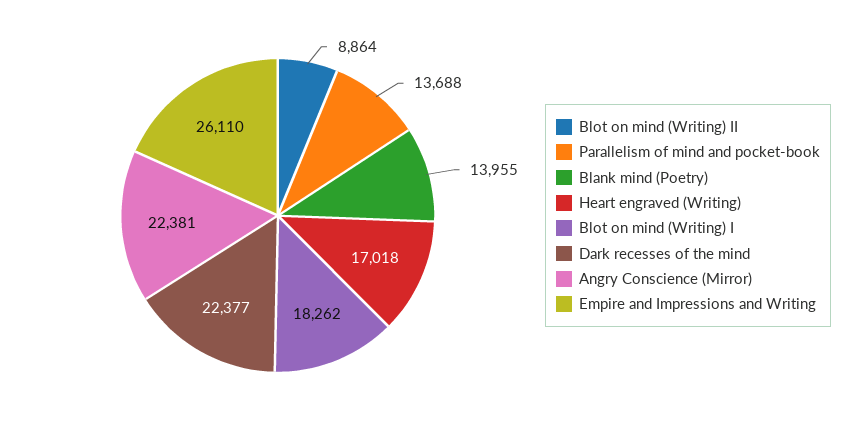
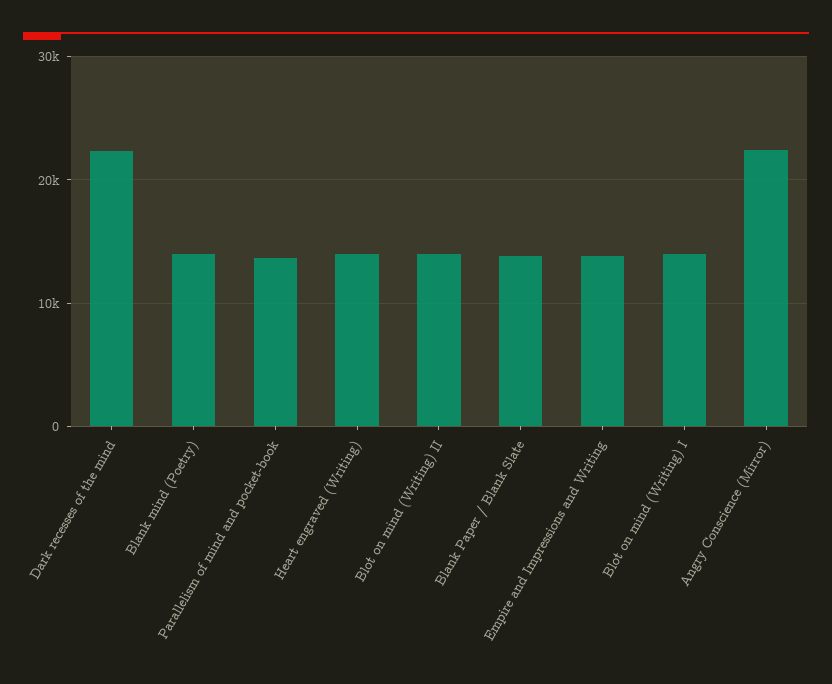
Blot on mind (Writing) II: 8864 -> 14000
Heart engraved (Writing): 17018 -> 14000
Blot on mind (Writing) I: 18262 -> 14000
Empire and Impressions and Writing: 26110 -> 14000
Blank Paper / Blank Slate: none -> 14000

